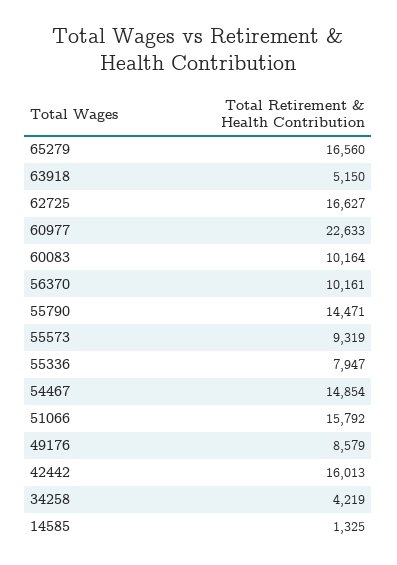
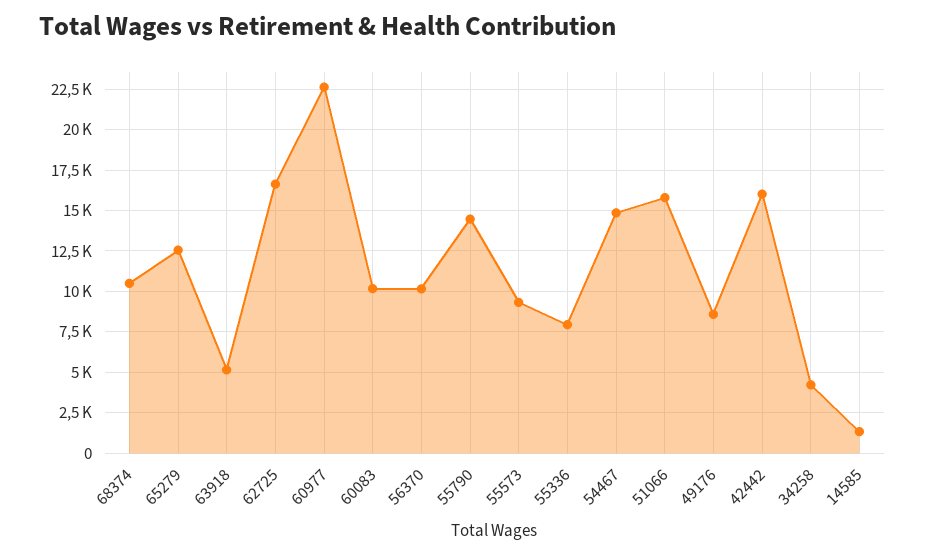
65279: 16560 -> 12500
68374: none -> 10500

